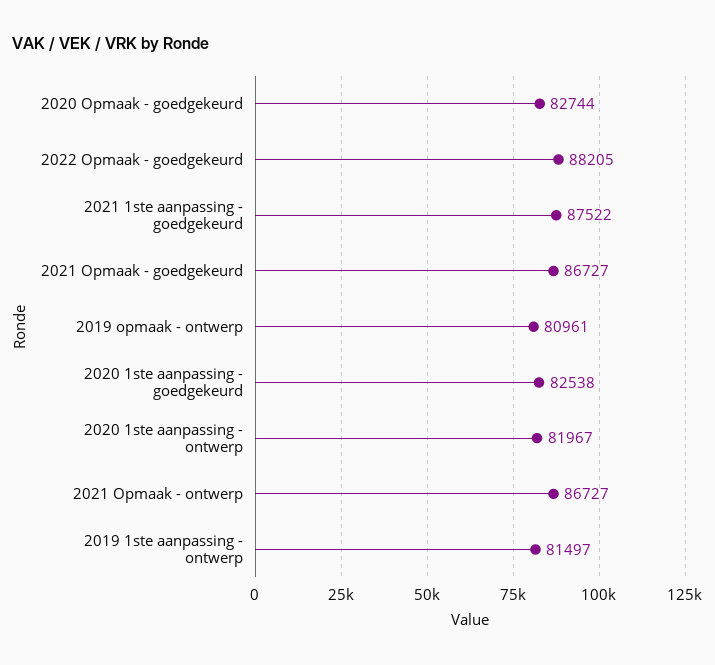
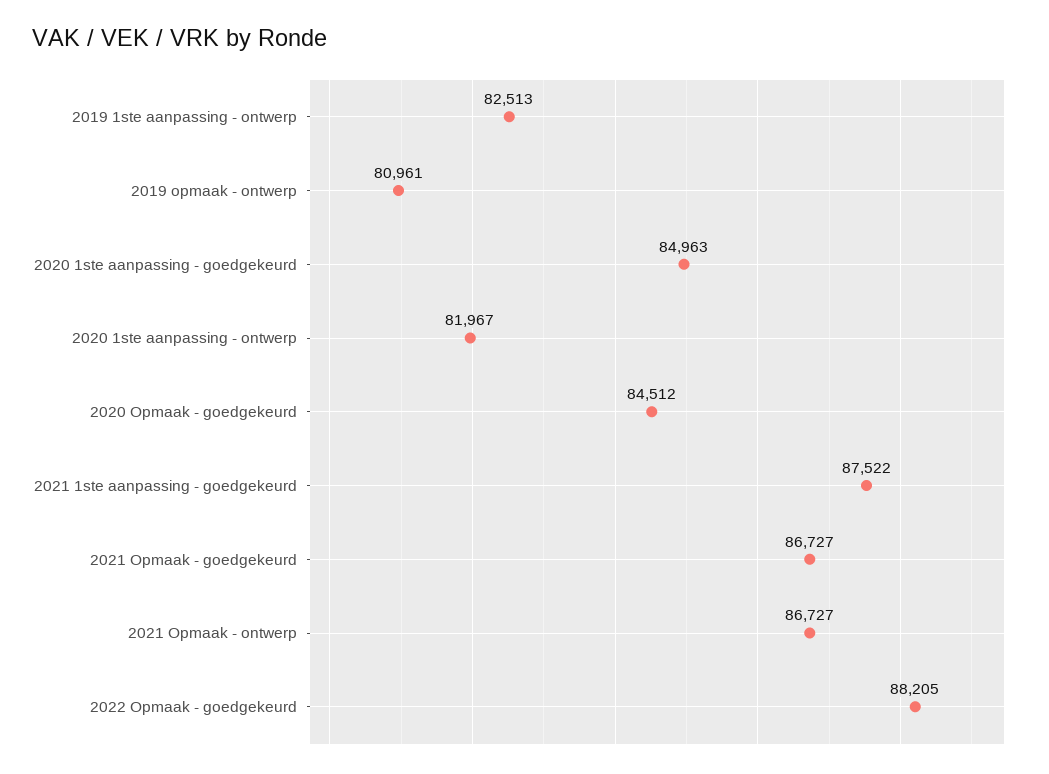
2020 Opmaak - goedgekeurd: 82744 -> 84512
2020 1ste aanpassing - goedgekeurd: 82538 -> 84963
2019 1ste aanpassing - ontwerp: 81497 -> 82513

